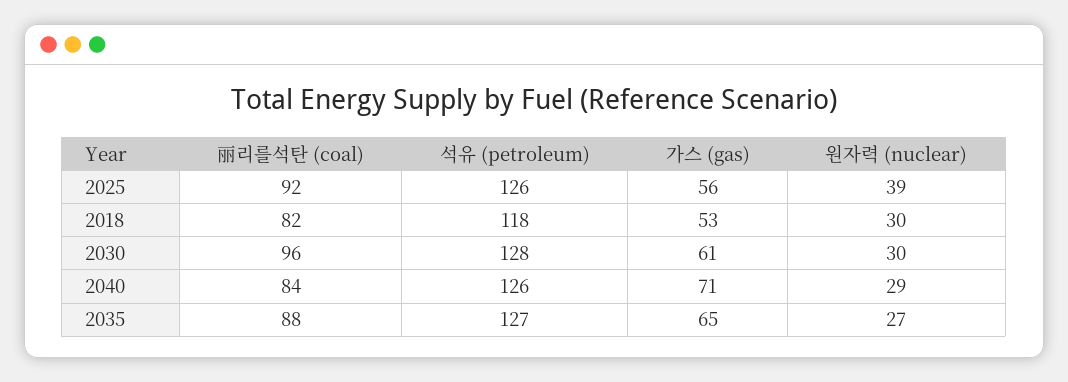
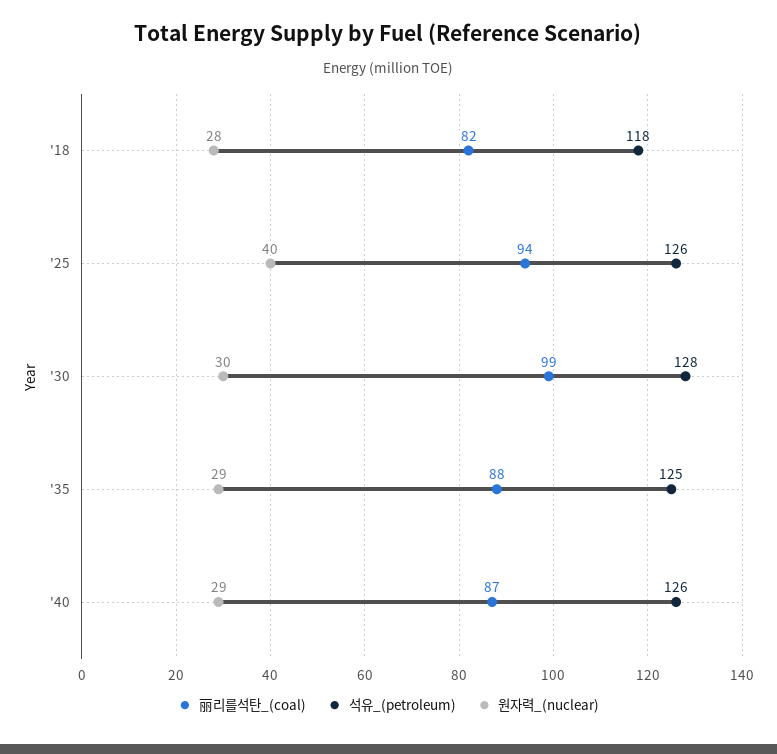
丽리를석탄 (coal), 2025: 92 -> 94
가스 (gas), 2025: 56 -> none
원자력 (nuclear), 2025: 39 -> 40
가스 (gas), 2018: 53 -> none
원자력 (nuclear), 2018: 30 -> 28
丽리를석탄 (coal), 2030: 96 -> 99
가스 (gas), 2030: 61 -> none
丽리를석탄 (coal), 2040: 84 -> 87
가스 (gas), 2040: 71 -> none
석유 (petroleum), 2035: 127 -> 125
가스 (gas), 2035: 65 -> none
원자력 (nuclear), 2035: 27 -> 29

